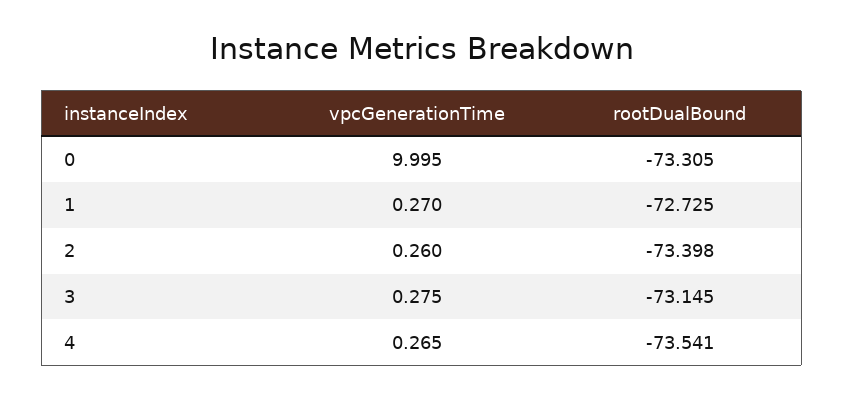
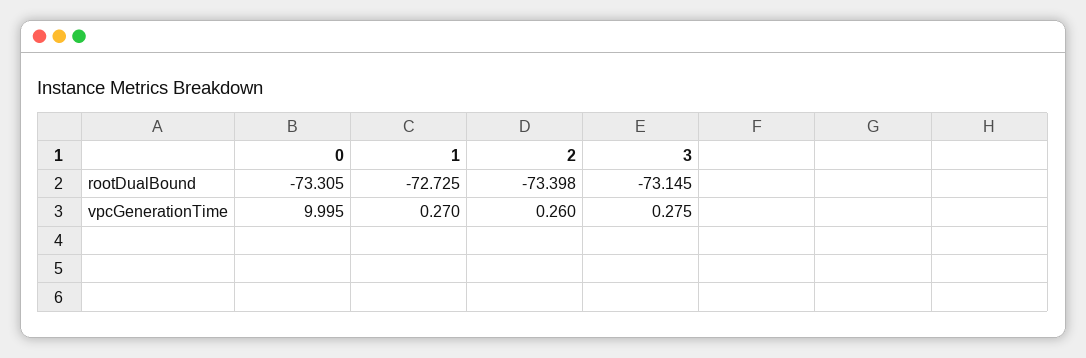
vpcGenerationTime, 4: 0.265 -> none
rootDualBound, 4: -73.541 -> none

